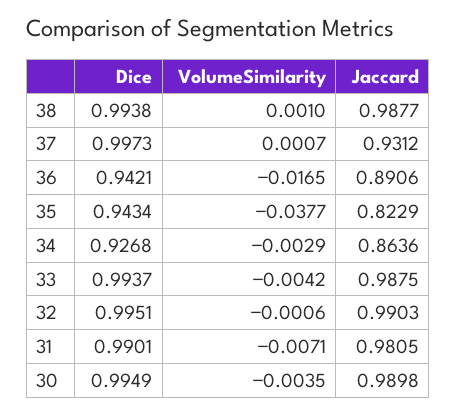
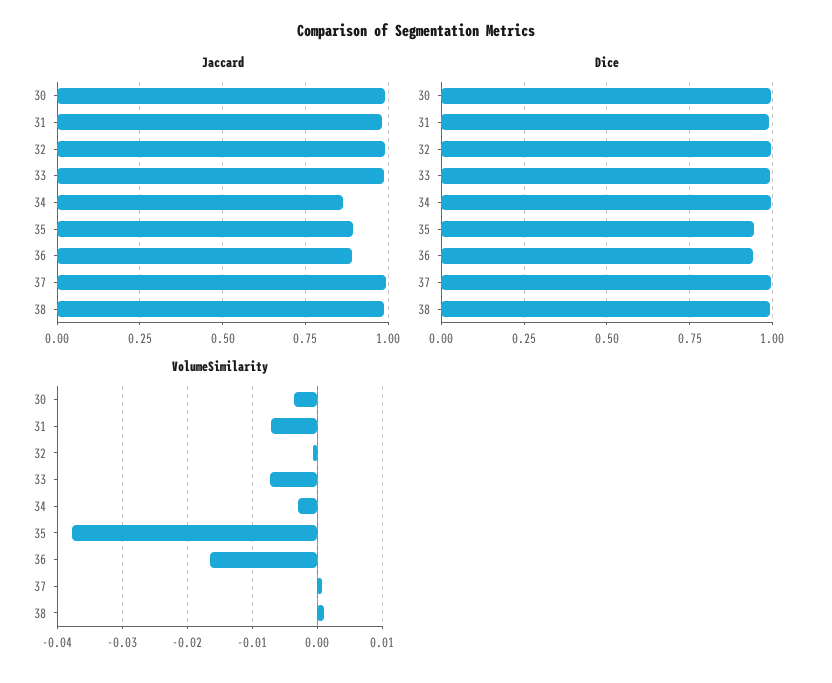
Jaccard, 37: 0.9312 -> 1
Jaccard, 35: 0.8229 -> 0.9
Dice, 34: 0.9268 -> 1
VolumeSimilarity, 33: -0.0042 -> -0.007

